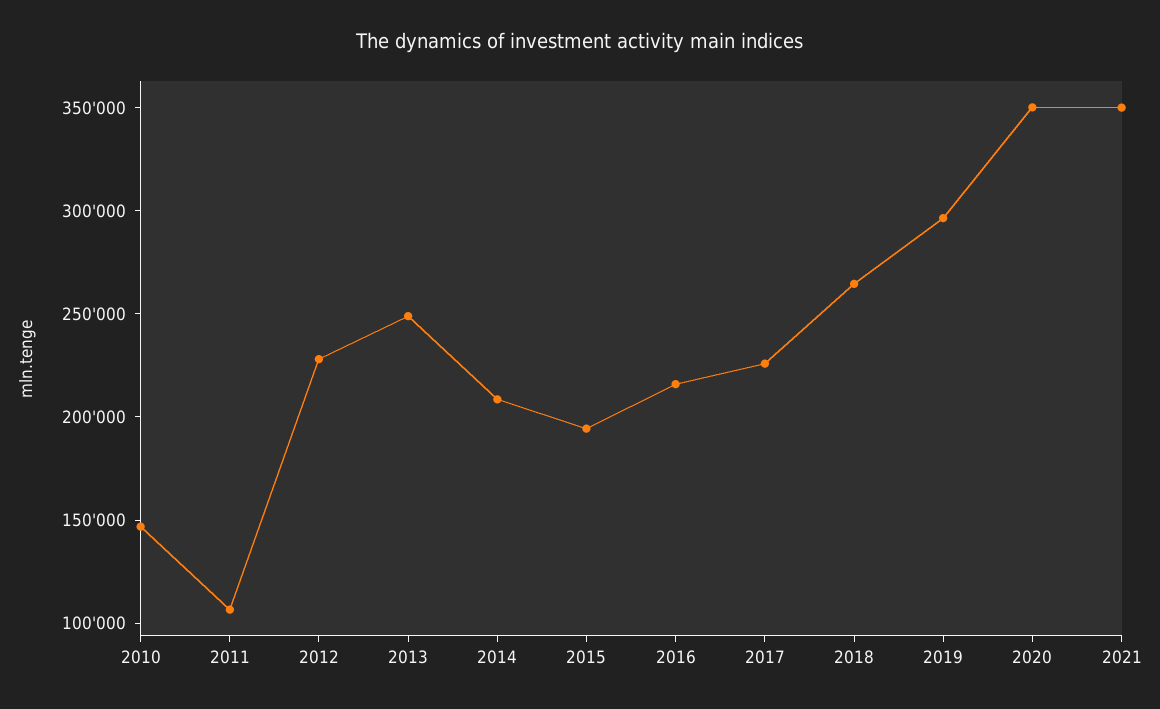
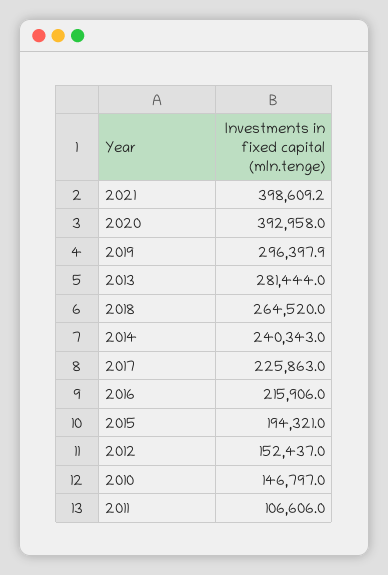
2012: 230000 -> 152437
2013: 250000 -> 281444
2014: 210000 -> 240343
2020: 350000 -> 392958
2021: 350000 -> 398609.2

